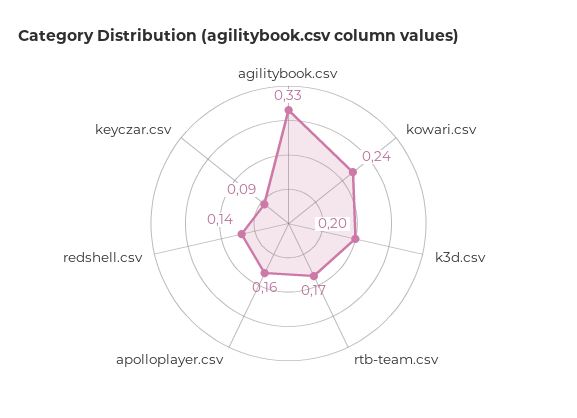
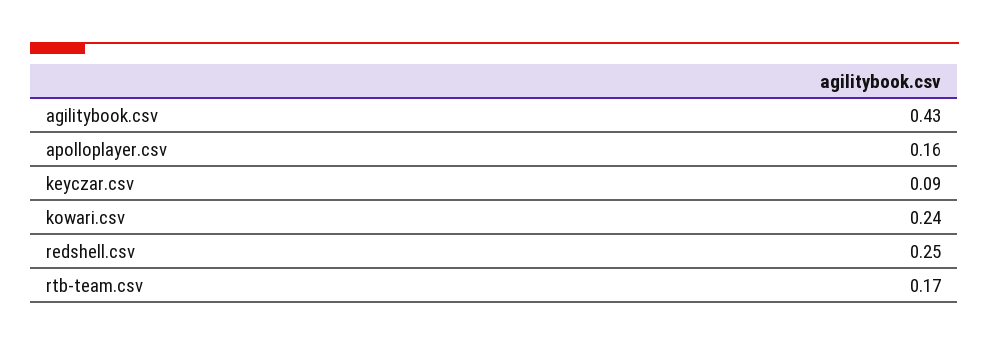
agilitybook.csv: 0.33 -> 0.43
k3d.csv: 0.2 -> none
redshell.csv: 0.14 -> 0.25

